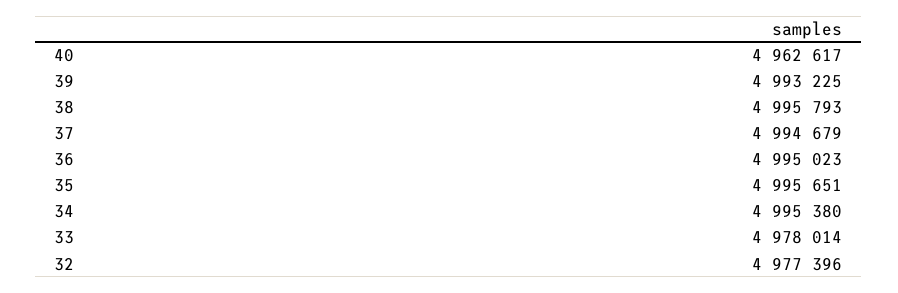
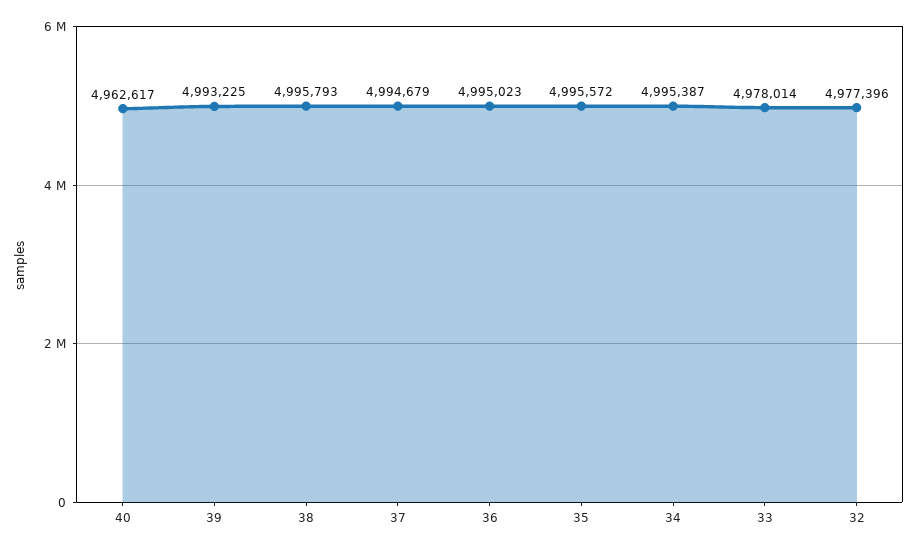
35: 4995651 -> 4995572
34: 4995380 -> 4995387

